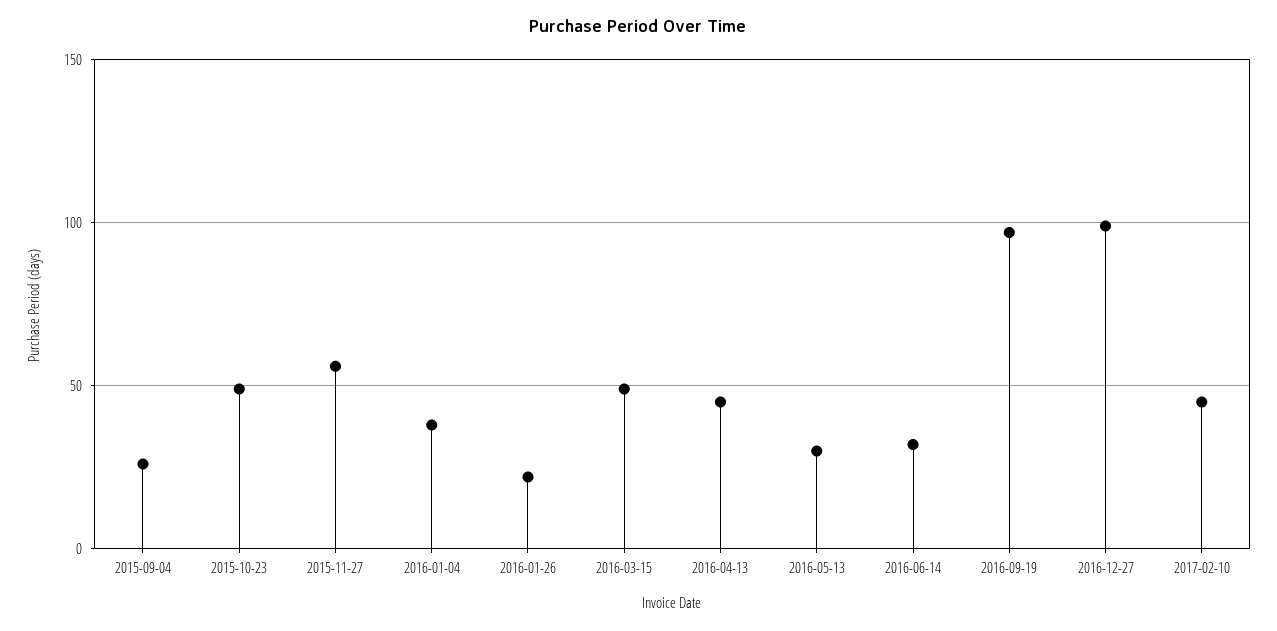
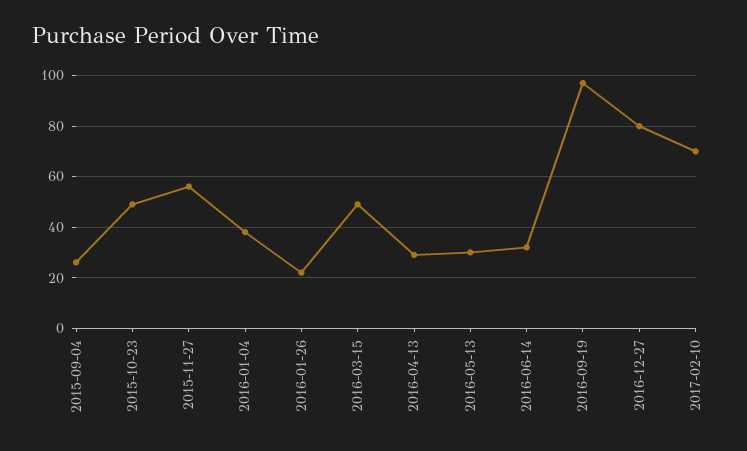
2016-04-13: 45 -> 30
2016-12-27: 100 -> 80
2017-02-10: 45 -> 70

